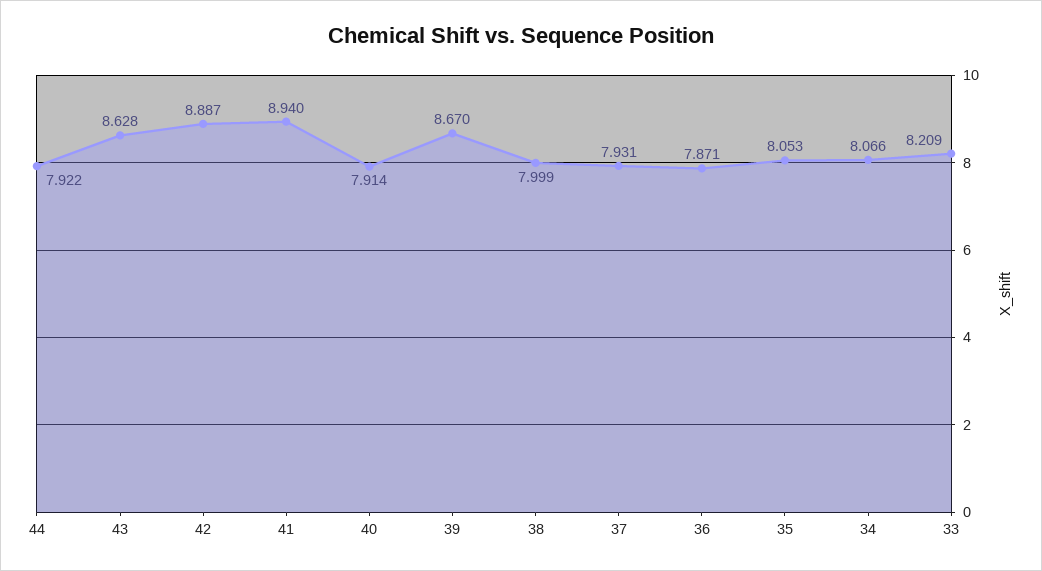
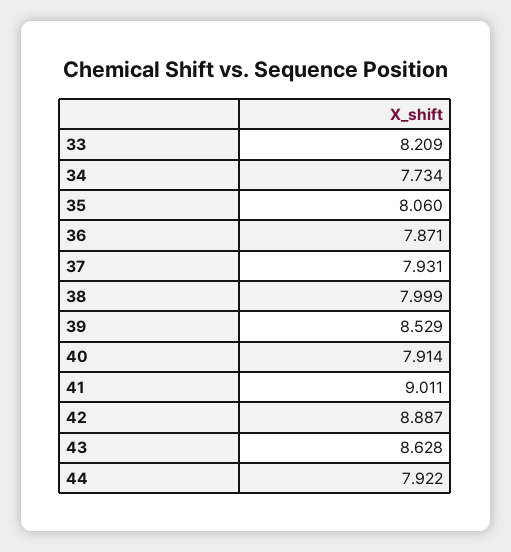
41: 8.94 -> 9.011
39: 8.67 -> 8.529
35: 8.053 -> 8.06
34: 8.066 -> 7.734

